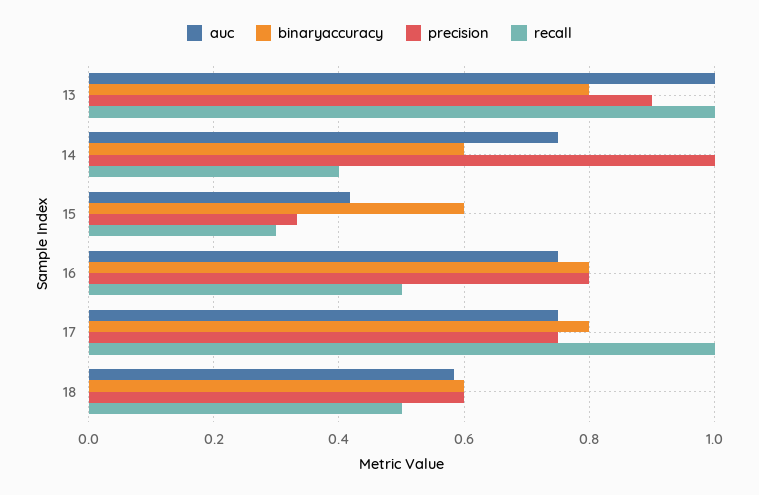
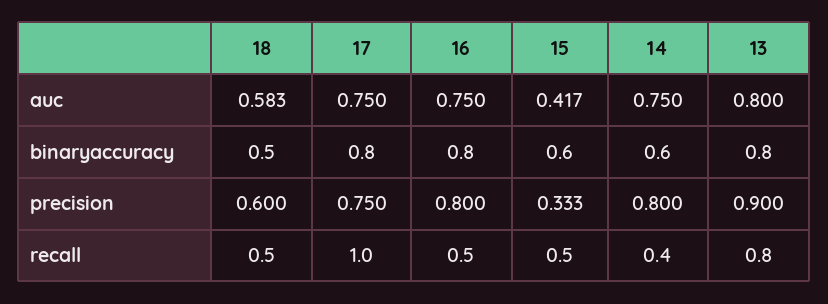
auc, 13: 1 -> 0.8
recall, 13: 1 -> 0.8
precision, 14: 1 -> 0.8
recall, 15: 0.3 -> 0.5
binaryaccuracy, 18: 0.6 -> 0.5

